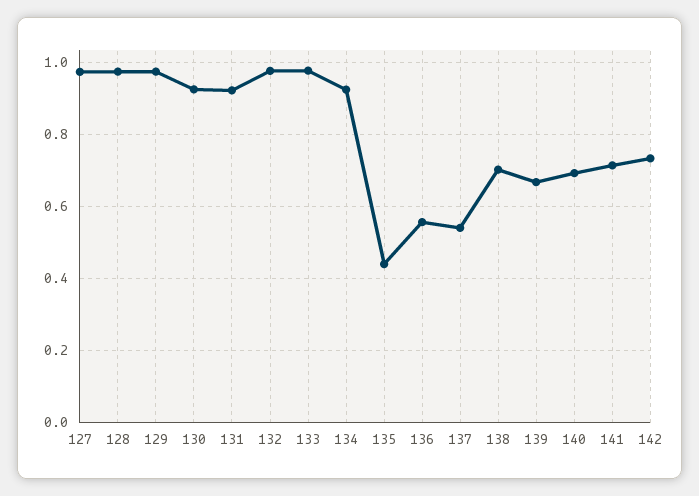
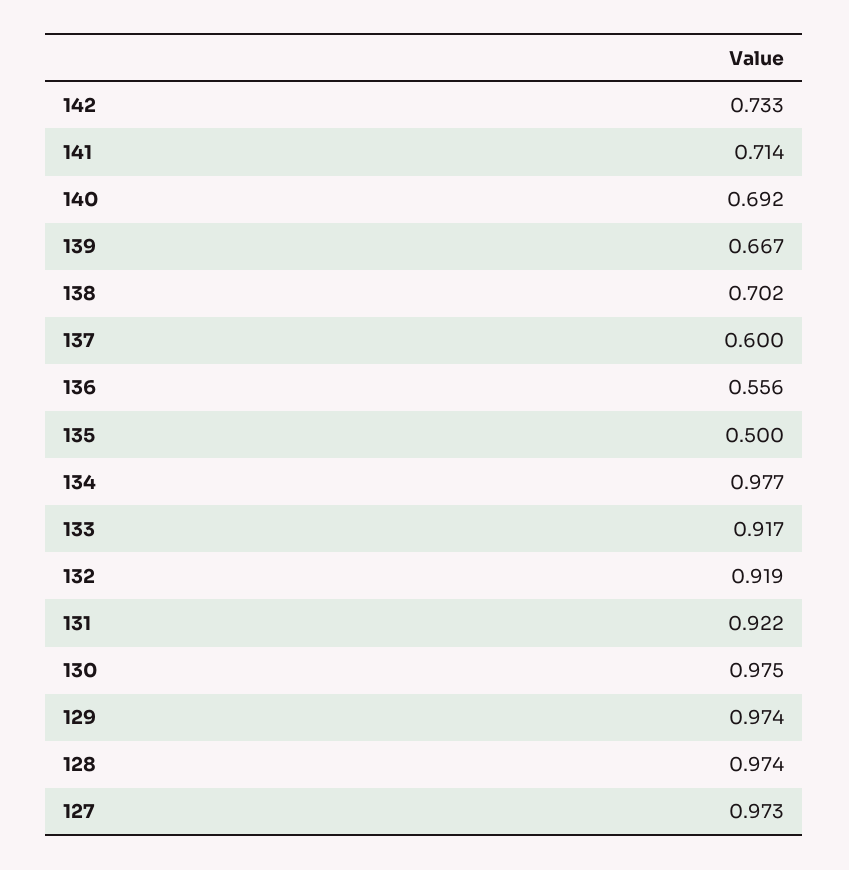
130: 0.92 -> 0.975
132: 0.98 -> 0.919
133: 0.98 -> 0.917
134: 0.92 -> 0.977
135: 0.44 -> 0.5
137: 0.54 -> 0.6

